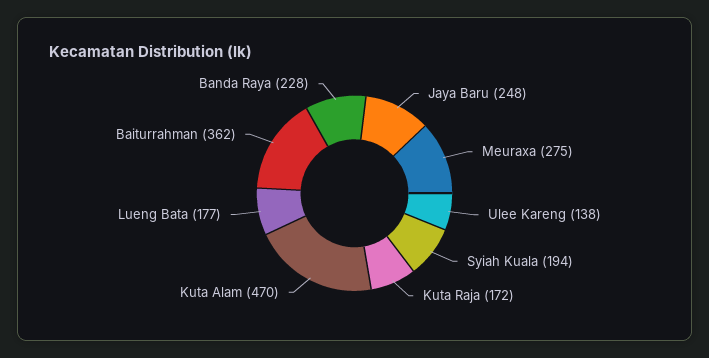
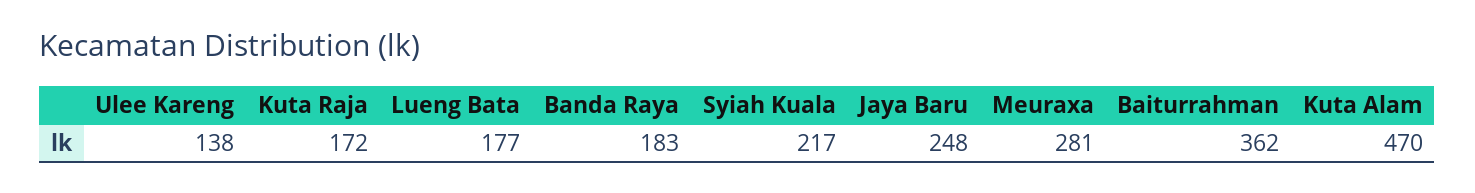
Meuraxa: 275 -> 281
Syiah Kuala: 194 -> 217
Banda Raya: 228 -> 183

